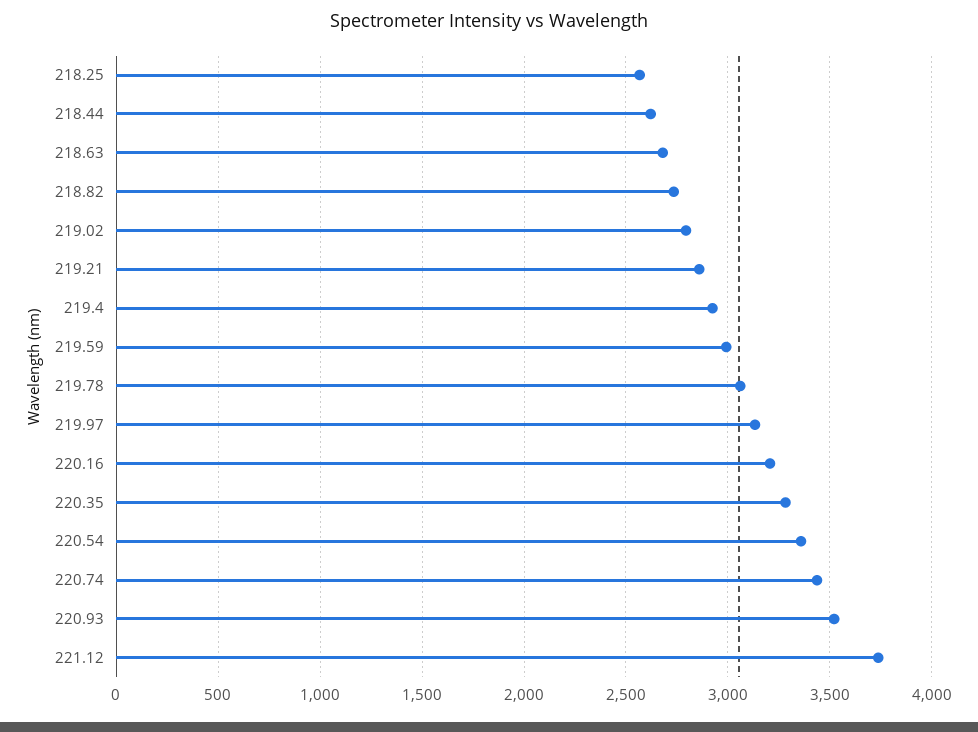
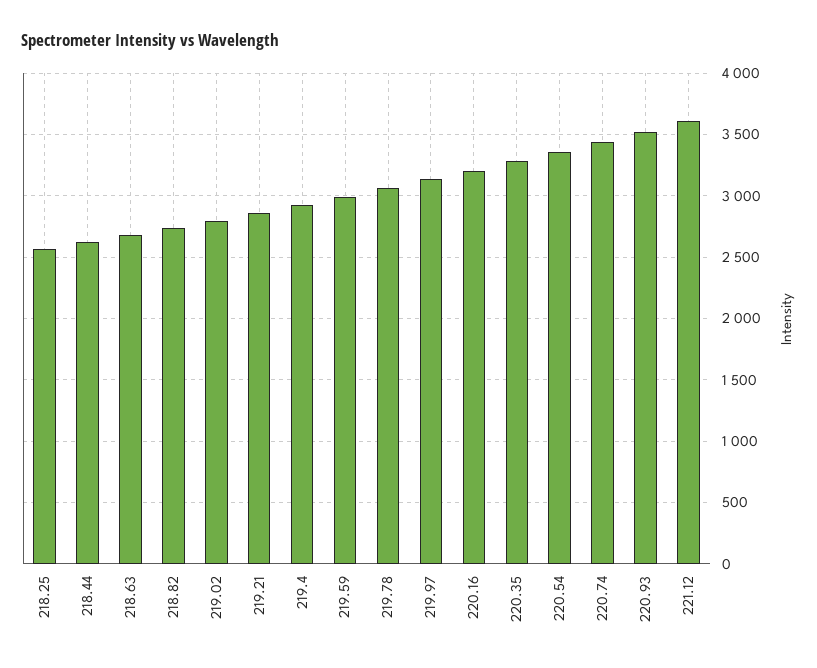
221.12: 3750 -> 3600

